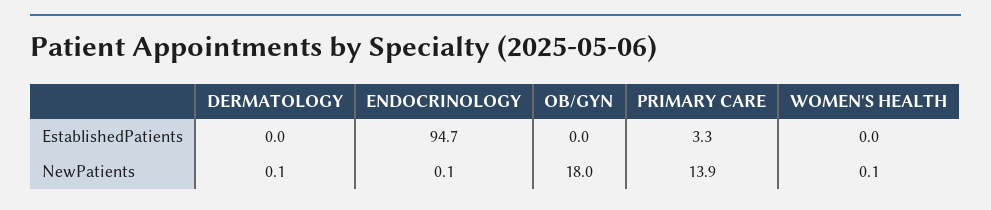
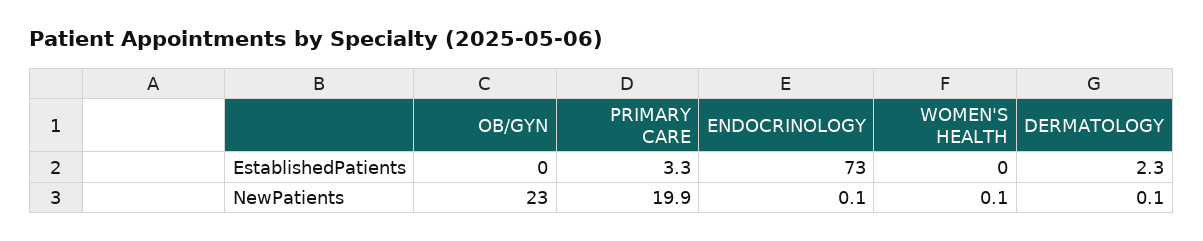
DERMATOLOGY, EstablishedPatients: 0 -> 2.3
ENDOCRINOLOGY, EstablishedPatients: 94.7 -> 73
OB/GYN, NewPatients: 18 -> 23
PRIMARY CARE, NewPatients: 13.9 -> 19.9

